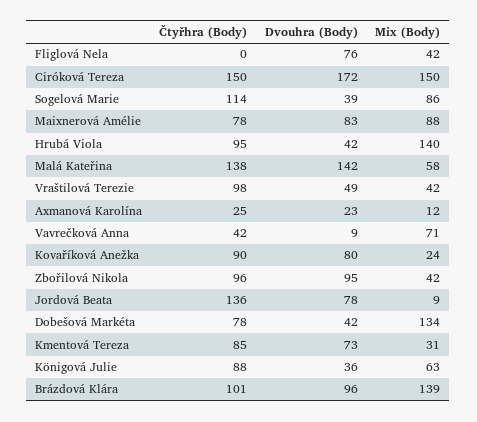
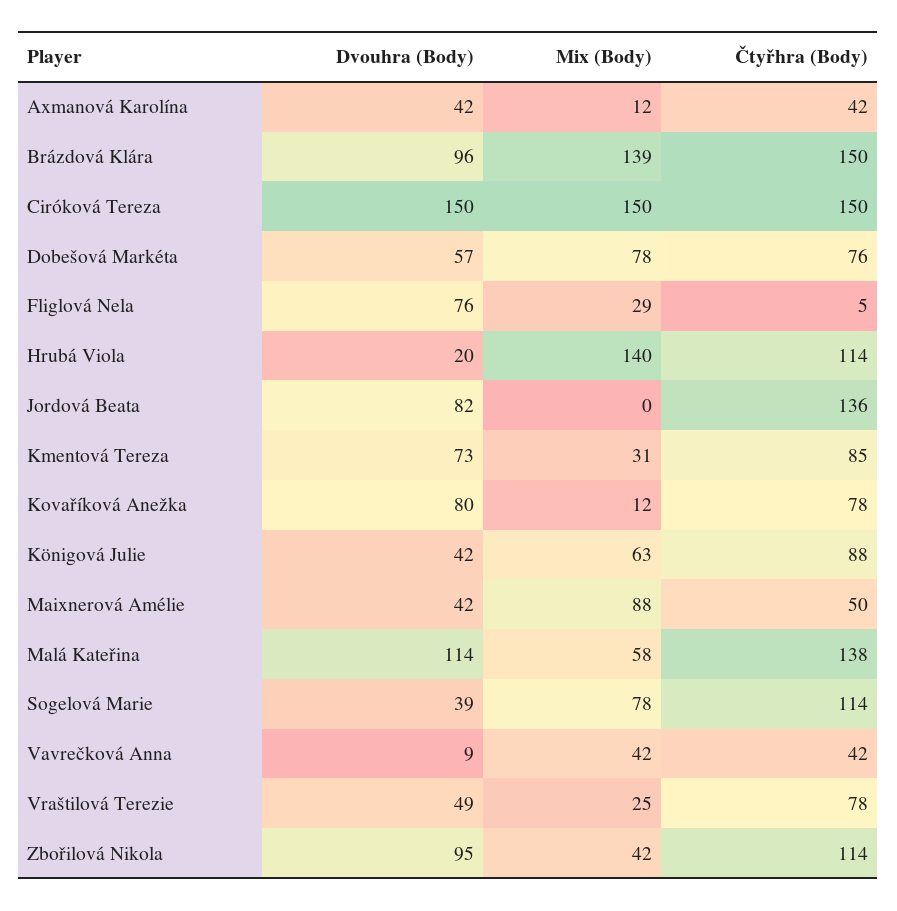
Čtyřhra (Body), Fliglová Nela: 0 -> 5
Mix (Body), Fliglová Nela: 42 -> 29
Dvouhra (Body), Ciróková Tereza: 172 -> 150
Mix (Body), Sogelová Marie: 86 -> 78
Čtyřhra (Body), Maixnerová Amélie: 78 -> 50
Dvouhra (Body), Maixnerová Amélie: 83 -> 42
Čtyřhra (Body), Hrubá Viola: 95 -> 114
Dvouhra (Body), Hrubá Viola: 42 -> 20
Dvouhra (Body), Malá Kateřina: 142 -> 114
Čtyřhra (Body), Vraštilová Terezie: 98 -> 78
Mix (Body), Vraštilová Terezie: 42 -> 25
Čtyřhra (Body), Axmanová Karolína: 25 -> 42
Dvouhra (Body), Axmanová Karolína: 23 -> 42
Mix (Body), Vavrečková Anna: 71 -> 42
Čtyřhra (Body), Kovaříková Anežka: 90 -> 78
Mix (Body), Kovaříková Anežka: 24 -> 12
Čtyřhra (Body), Zbořilová Nikola: 96 -> 114
Dvouhra (Body), Jordová Beata: 78 -> 82
Mix (Body), Jordová Beata: 9 -> 0
Čtyřhra (Body), Dobešová Markéta: 78 -> 76
Dvouhra (Body), Dobešová Markéta: 42 -> 57
Mix (Body), Dobešová Markéta: 134 -> 78
Dvouhra (Body), Königová Julie: 36 -> 42
Čtyřhra (Body), Brázdová Klára: 101 -> 150

